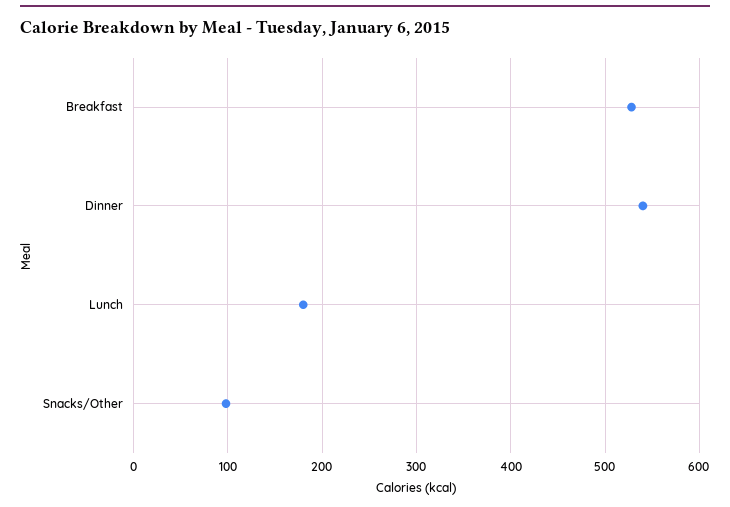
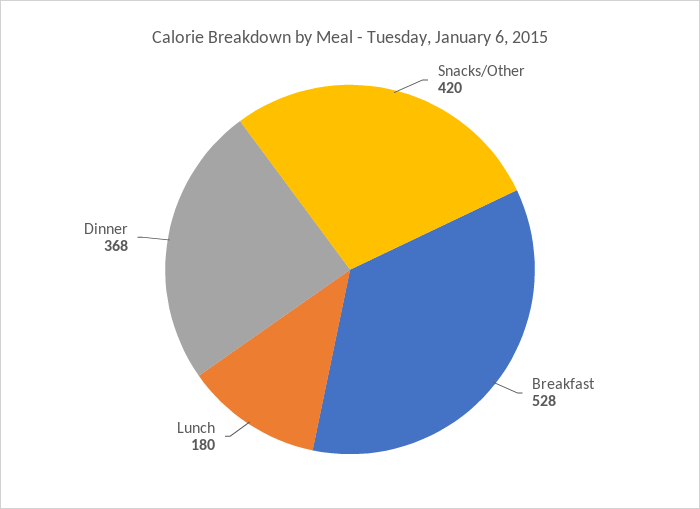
Dinner: 540 -> 368
Snacks/Other: 100 -> 420

